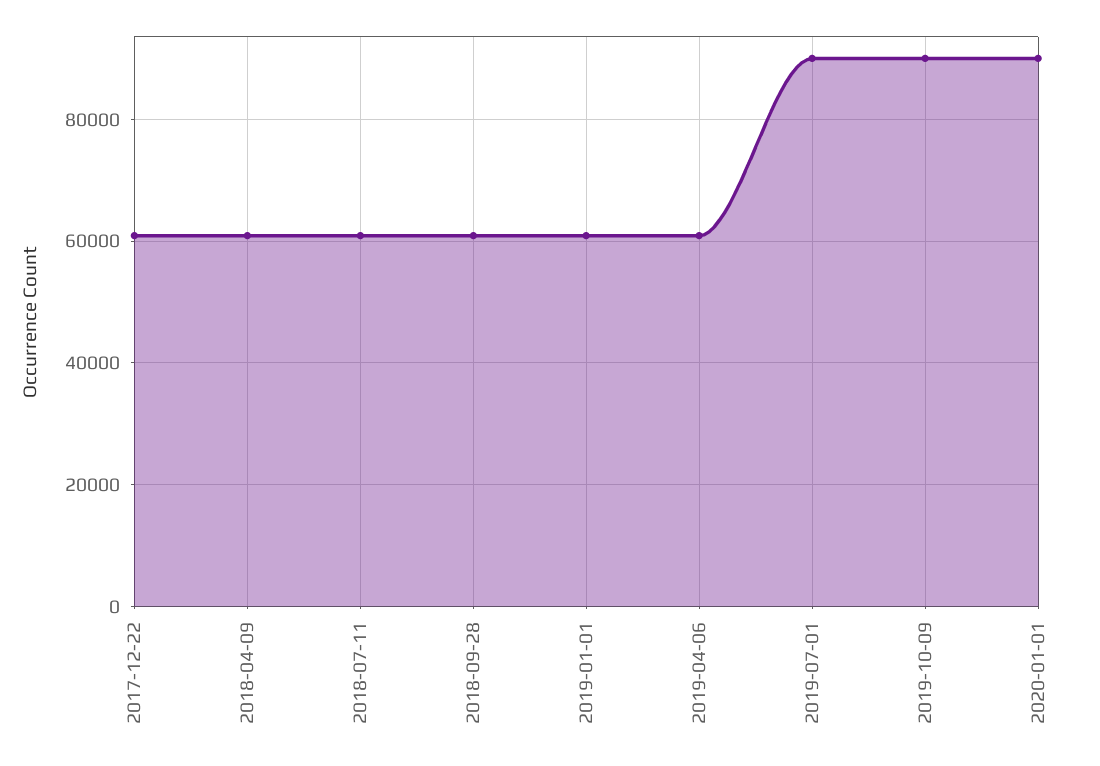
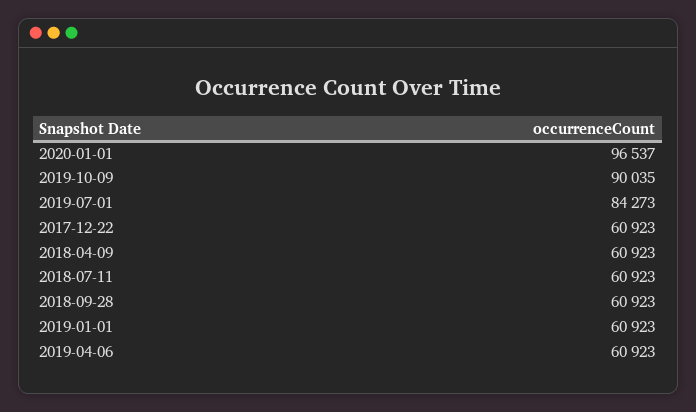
2019-07-01: 90000 -> 84273
2020-01-01: 90000 -> 96537

